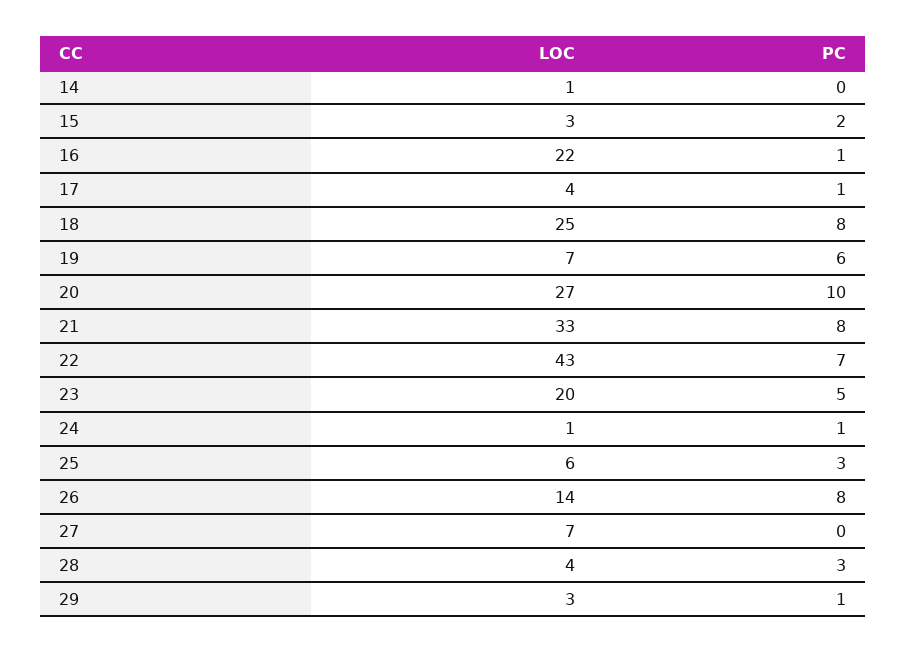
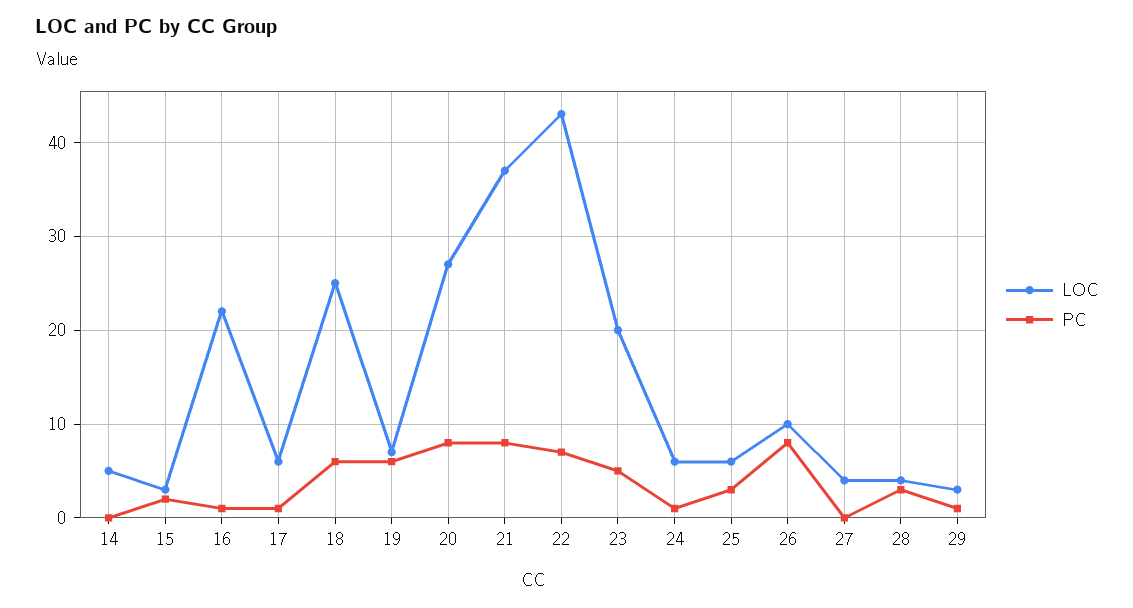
LOC, 14: 1 -> 5
LOC, 17: 4 -> 6
PC, 18: 8 -> 6
PC, 20: 10 -> 8
LOC, 21: 33 -> 37
LOC, 24: 1 -> 6
LOC, 26: 14 -> 10
LOC, 27: 7 -> 4

